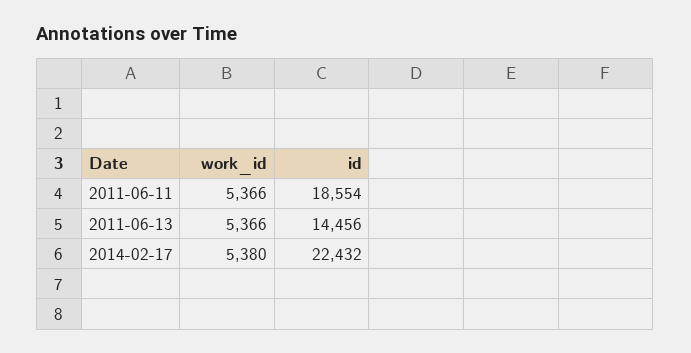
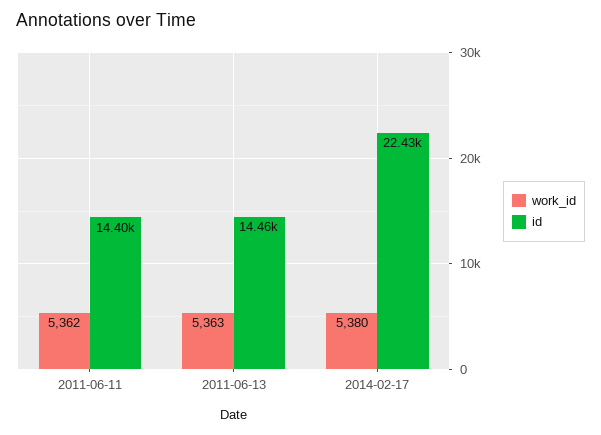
work_id, 2011-06-11: 5366 -> 5362
id, 2011-06-11: 18554 -> 14400
work_id, 2011-06-13: 5366 -> 5363

